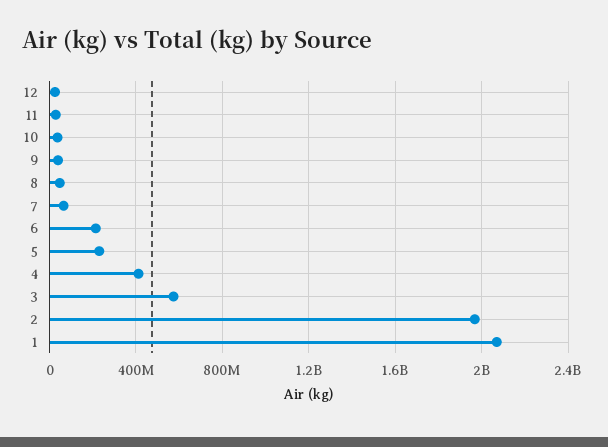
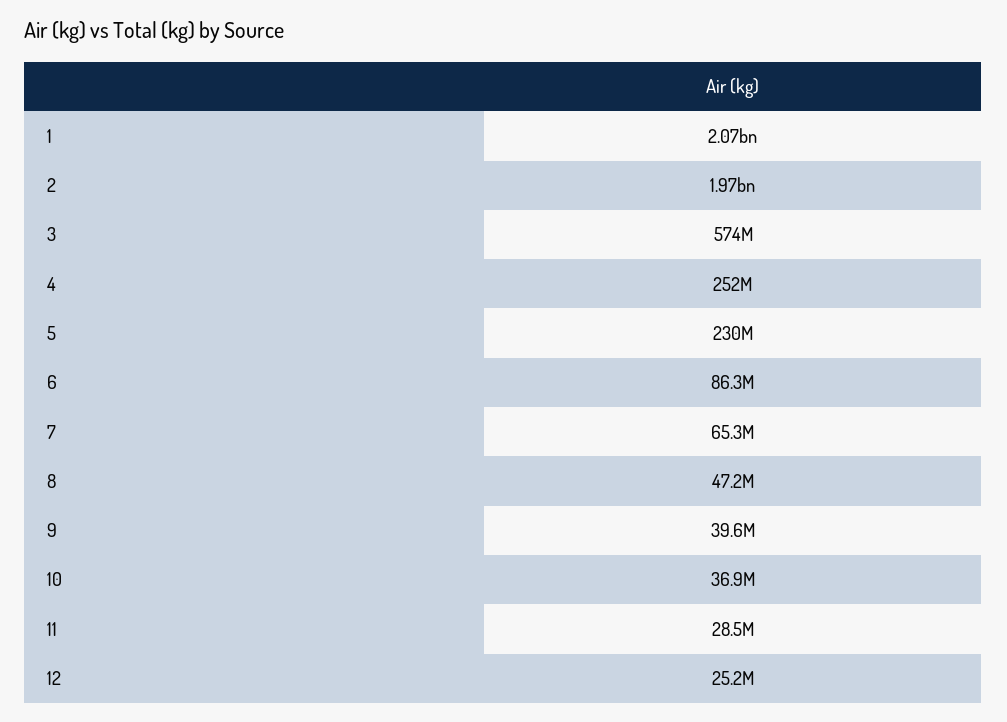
6: 200000000 -> 86300000
4: 400000000 -> 252000000

